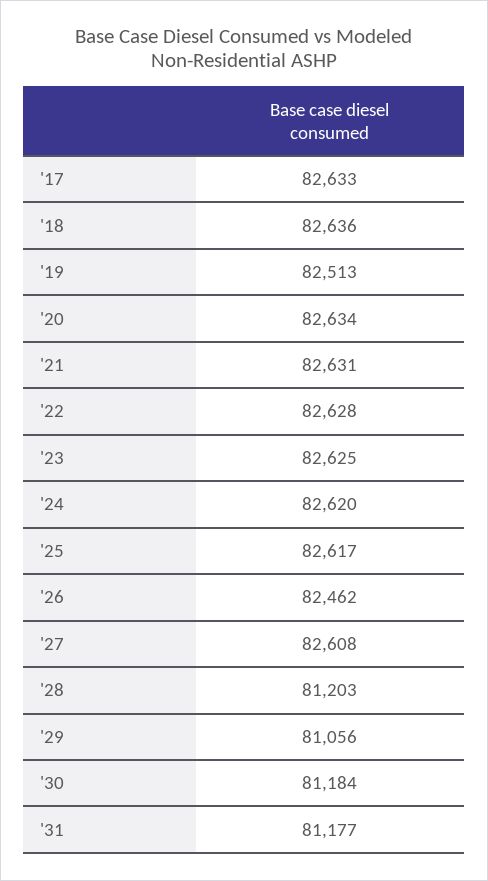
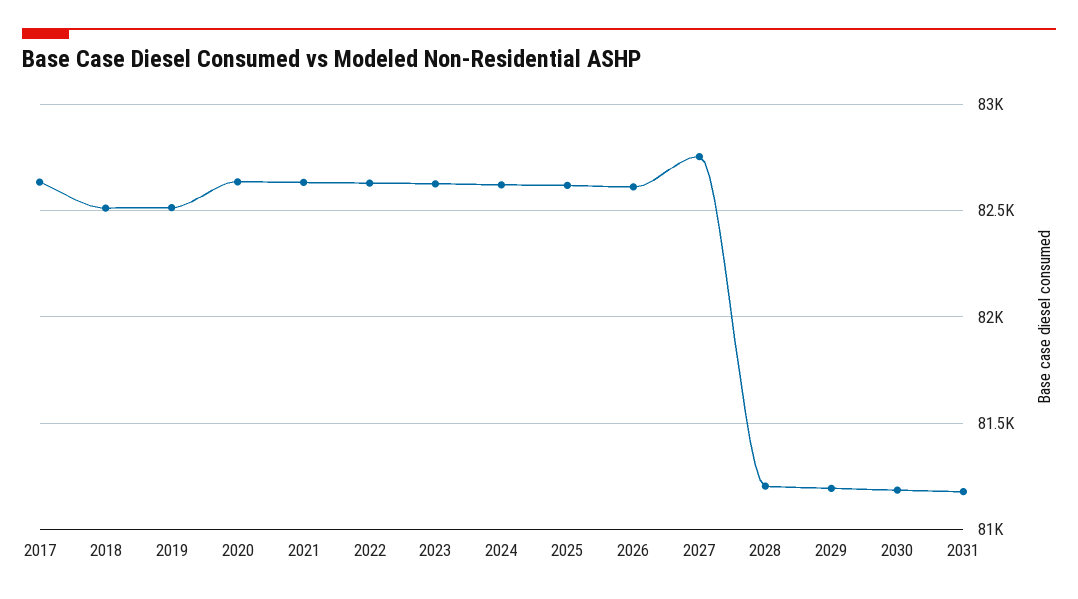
'18: 82636 -> 82500
'26: 82462 -> 82600
'27: 82608 -> 82750
'29: 81056 -> 81200

